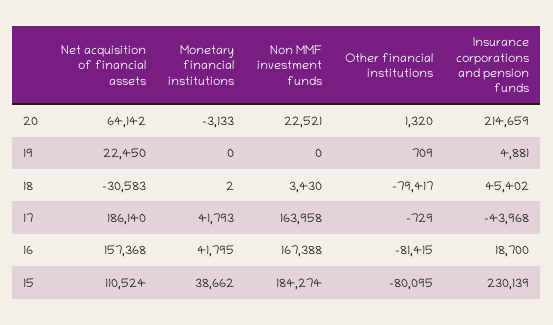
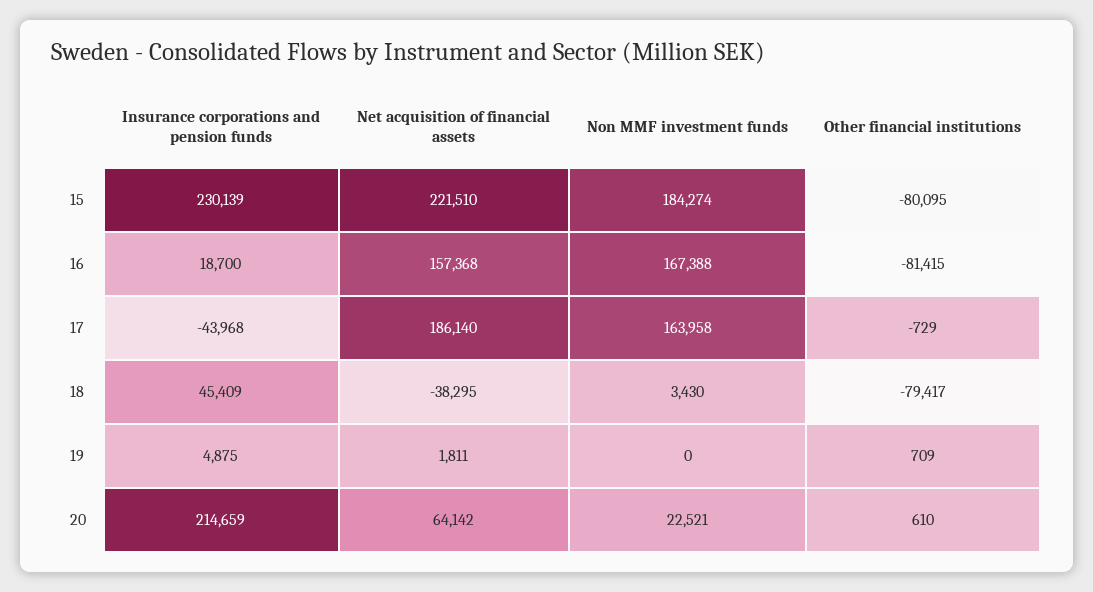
Monetary financial institutions, 20: -3133 -> none
Other financial institutions, 20: 1320 -> 610
Net acquisition of financial assets, 19: 22450 -> 1811
Monetary financial institutions, 19: 0 -> none
Insurance corporations and pension funds, 19: 4881 -> 4875
Net acquisition of financial assets, 18: -30583 -> -38295
Monetary financial institutions, 18: 2 -> none
Insurance corporations and pension funds, 18: 45402 -> 45409
Monetary financial institutions, 17: 41793 -> none
Monetary financial institutions, 16: 41795 -> none
Net acquisition of financial assets, 15: 110524 -> 221510
Monetary financial institutions, 15: 38662 -> none

